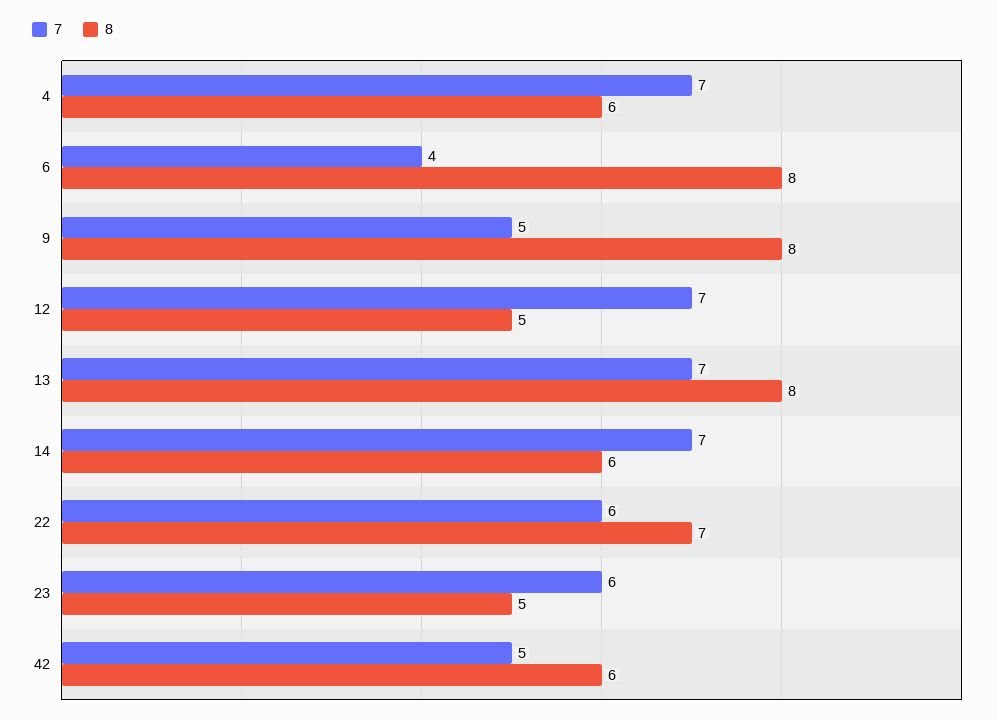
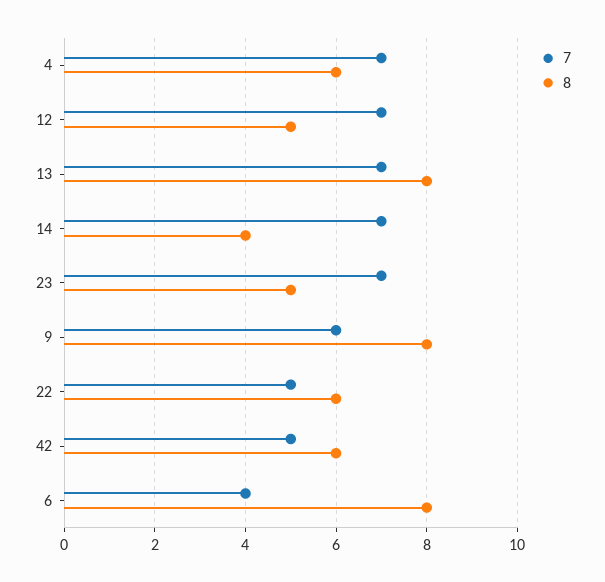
7, 9: 5 -> 6
8, 14: 6 -> 4
7, 22: 6 -> 5
8, 22: 7 -> 6
7, 23: 6 -> 7

